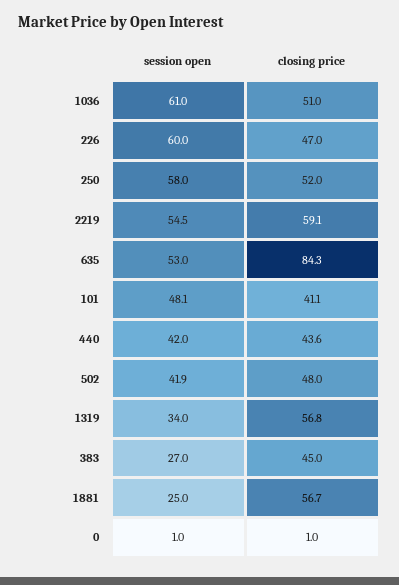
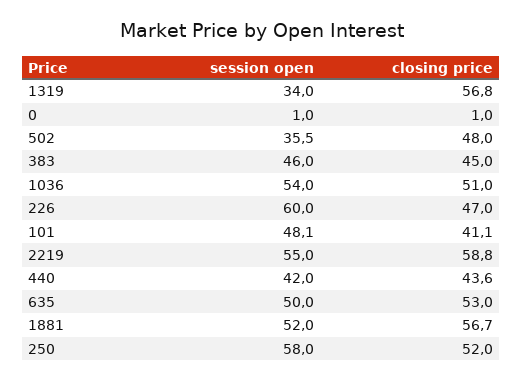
session open, 1036: 61 -> 54
session open, 2219: 54.5 -> 55
closing price, 2219: 59.1 -> 58.8
session open, 635: 53 -> 50
closing price, 635: 84.3 -> 53
session open, 502: 41.9 -> 35.5
session open, 383: 27 -> 46
session open, 1881: 25 -> 52

